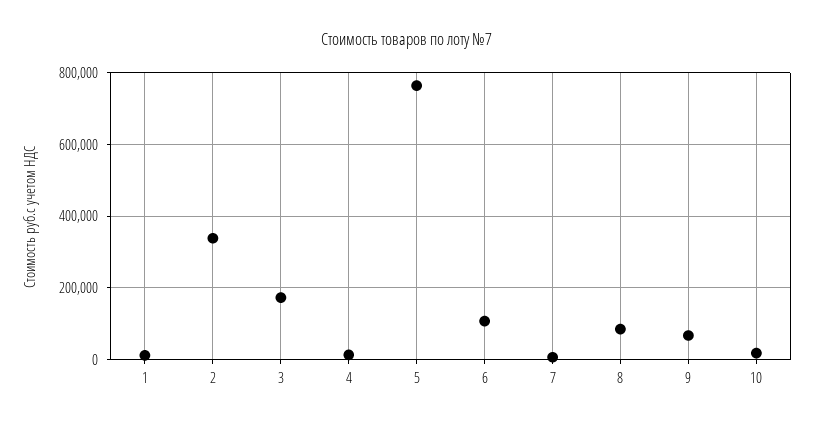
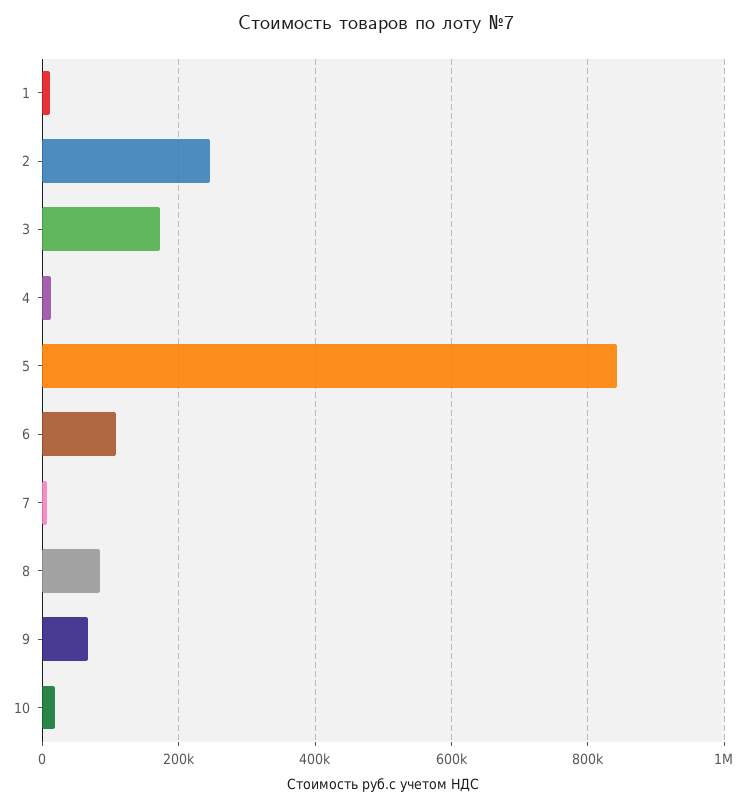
2: 340000 -> 240000
5: 760000 -> 840000

